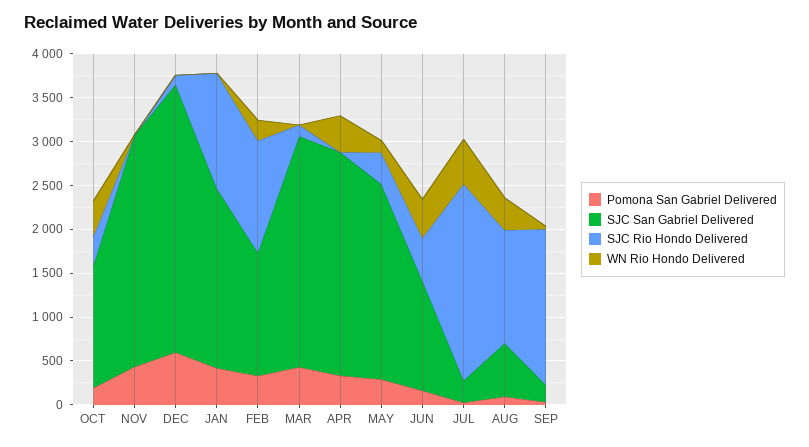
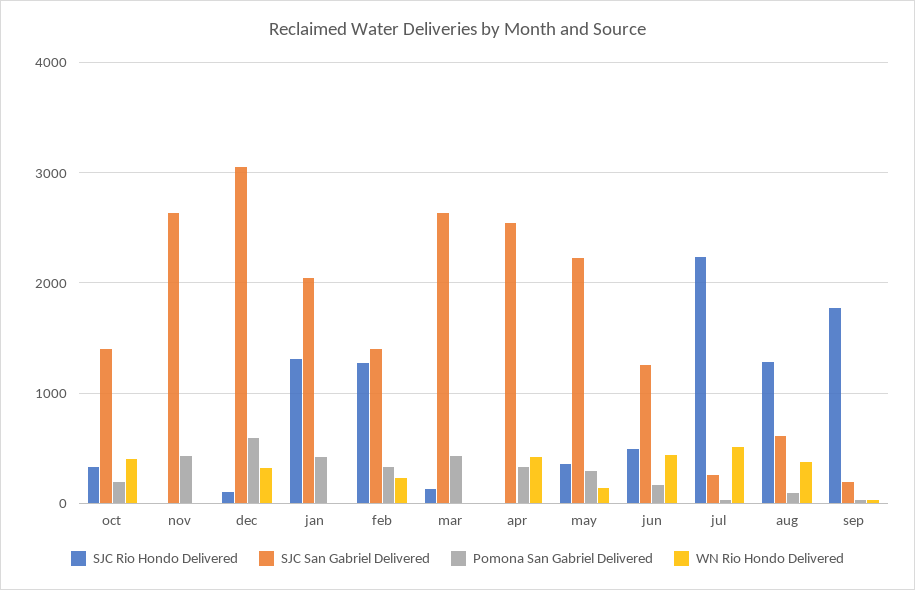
WN Rio Hondo Delivered, DEC: 0 -> 300

